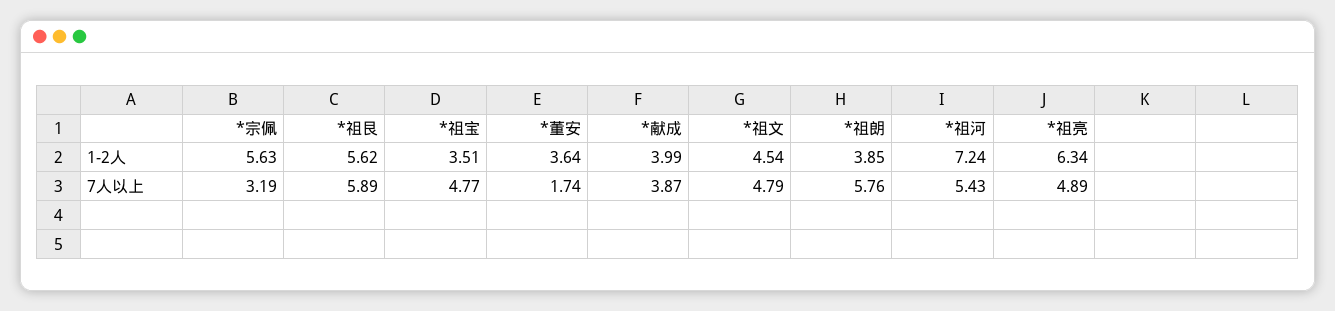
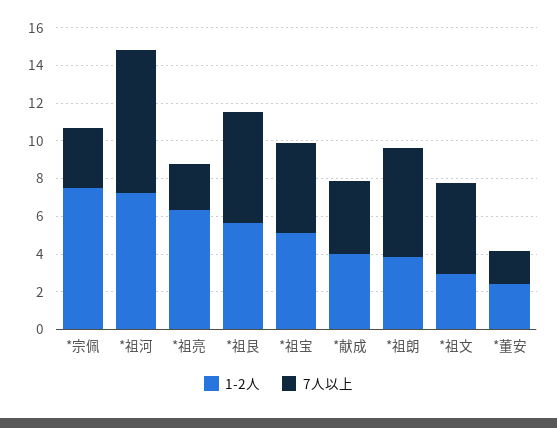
1-2人, *宗佩: 5.63 -> 7.5
1-2人, *祖宝: 3.51 -> 5
1-2人, *董安: 3.64 -> 2.5
1-2人, *祖文: 4.54 -> 3
7人以上, *祖河: 5.43 -> 7.5
7人以上, *祖亮: 4.89 -> 2.5

